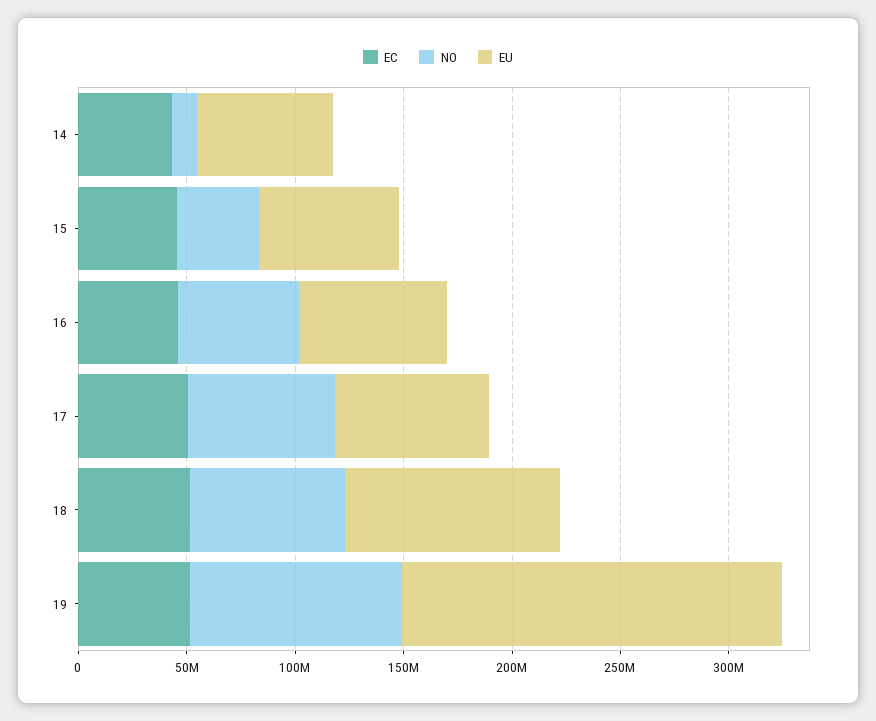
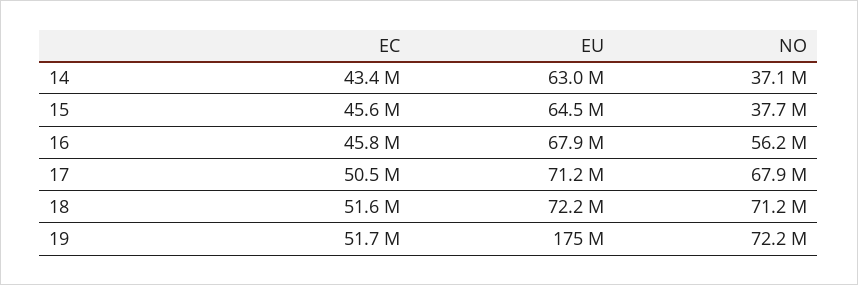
NO, 14: 10000000 -> 37100000
EU, 18: 100000000 -> 72200000
NO, 19: 100000000 -> 72200000

